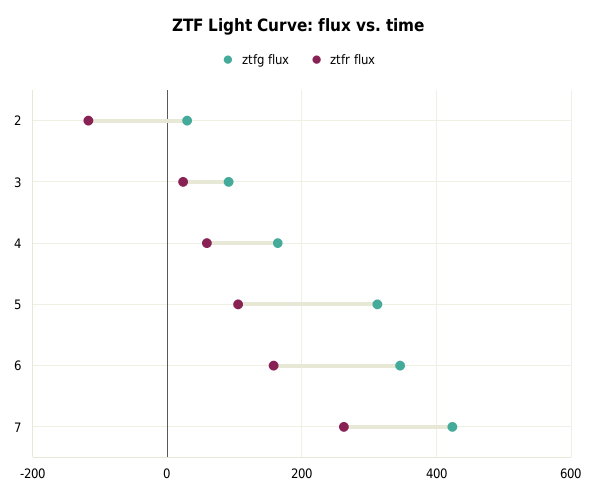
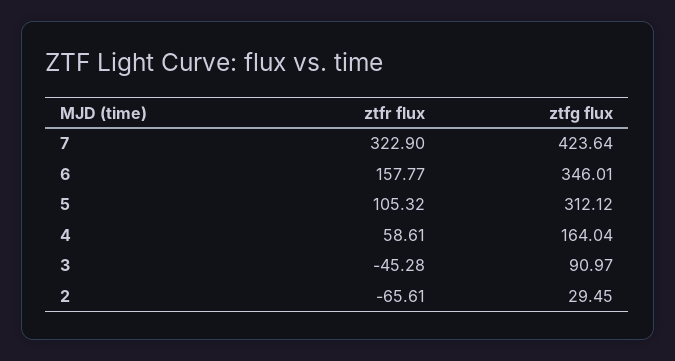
ztfr flux, 2: -120 -> -65.61
ztfr flux, 3: 20 -> -45.28
ztfr flux, 7: 260 -> 322.9

